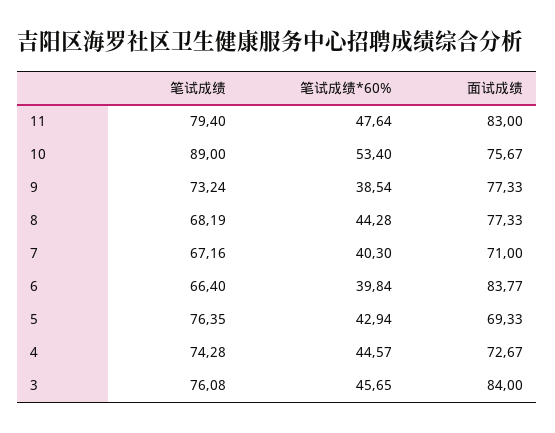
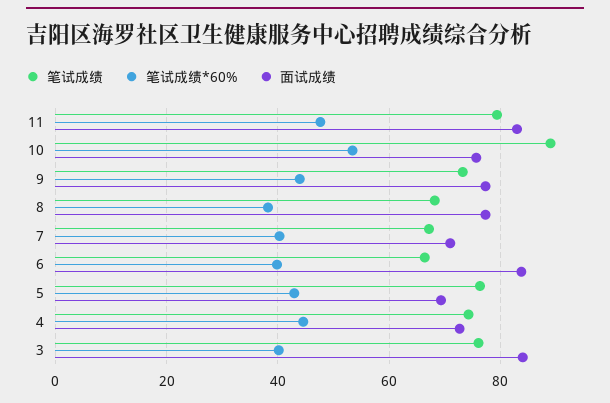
笔试成绩*60%, 9: 38.54 -> 44
笔试成绩*60%, 8: 44.28 -> 38
笔试成绩*60%, 3: 45.65 -> 40

